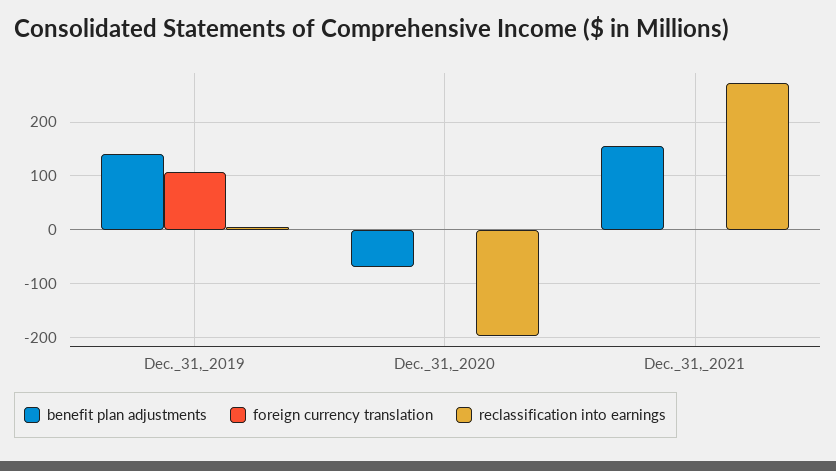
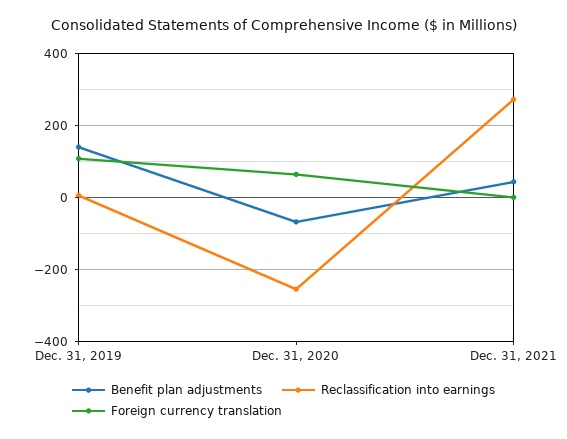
foreign currency translation, Dec._31,_2020: 0 -> 60
reclassification into earnings, Dec._31,_2020: -200 -> -260
benefit plan adjustments, Dec._31,_2021: 160 -> 40

